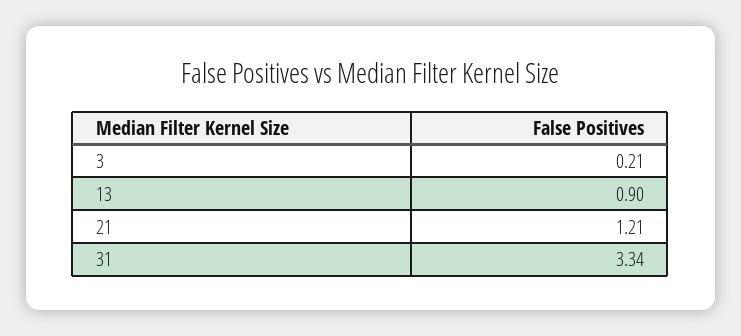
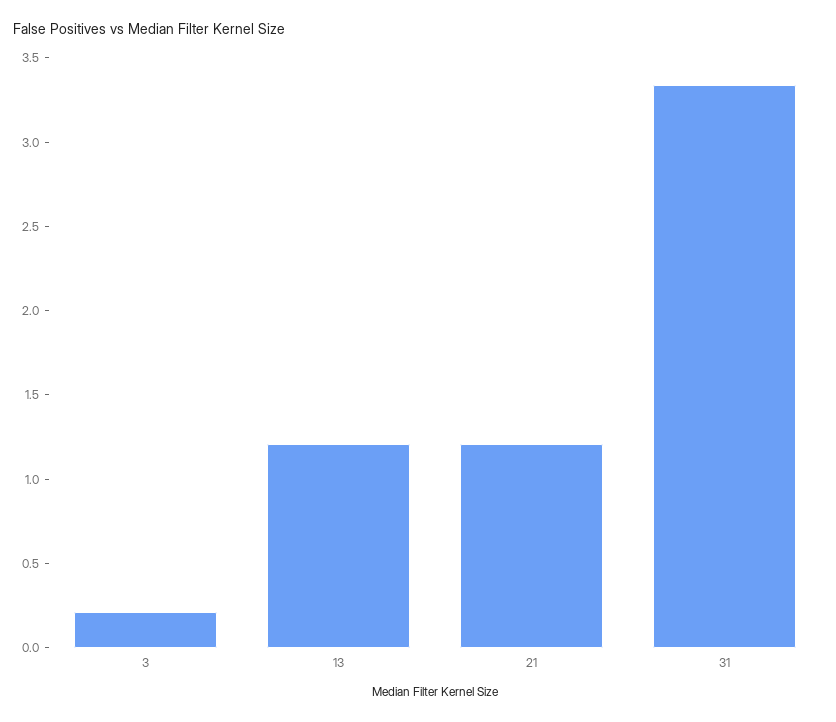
13: 0.9 -> 1.2

